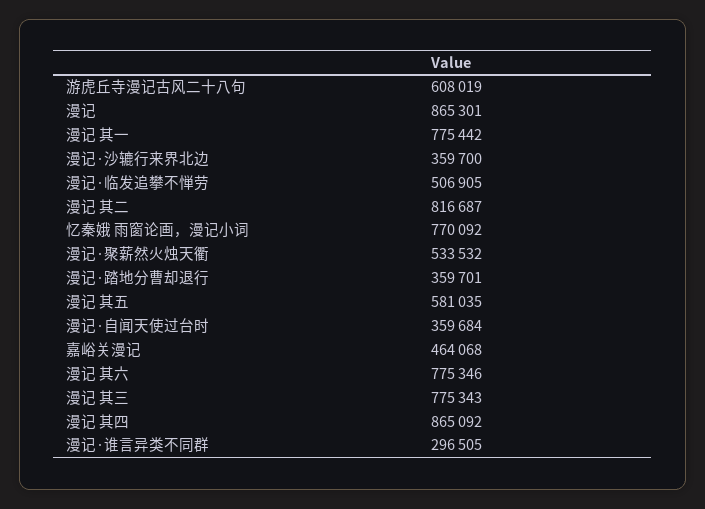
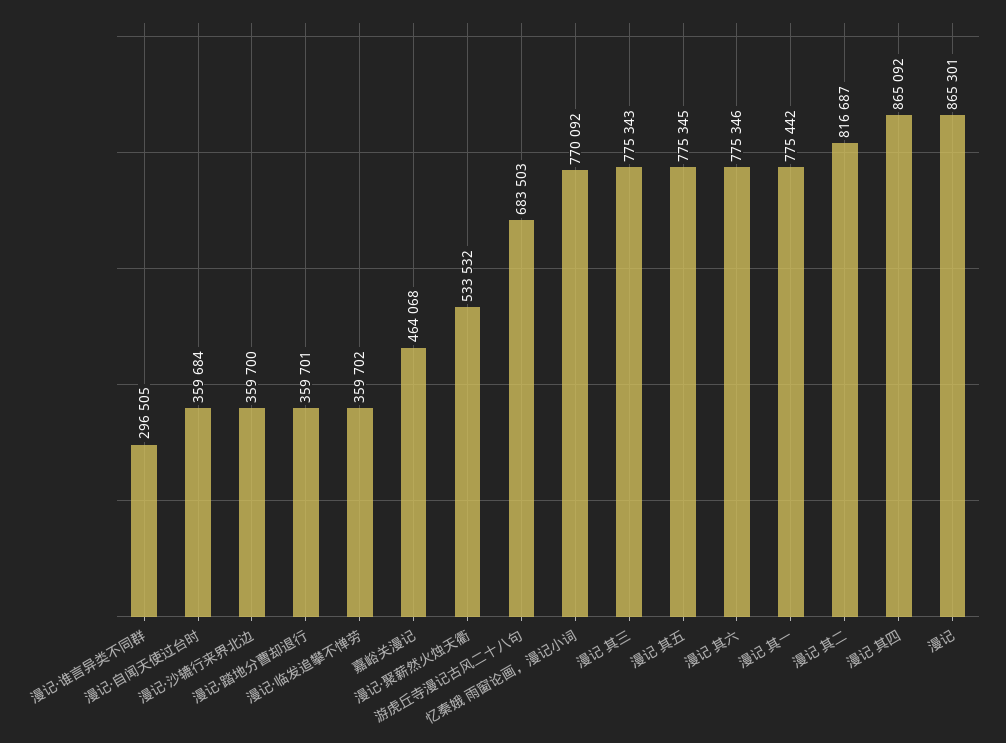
游虎丘寺漫记古风二十八句: 608019 -> 683503
漫记·临发追攀不惮劳: 506905 -> 359702
漫记 其五: 581035 -> 775345

